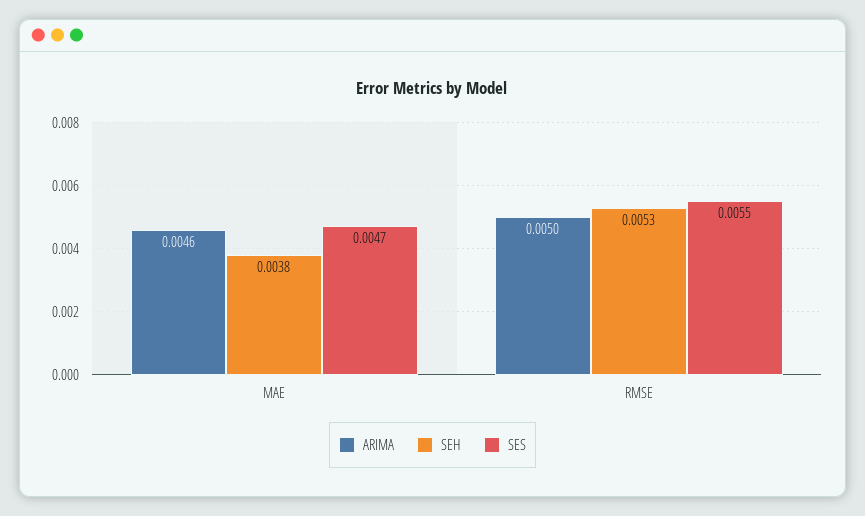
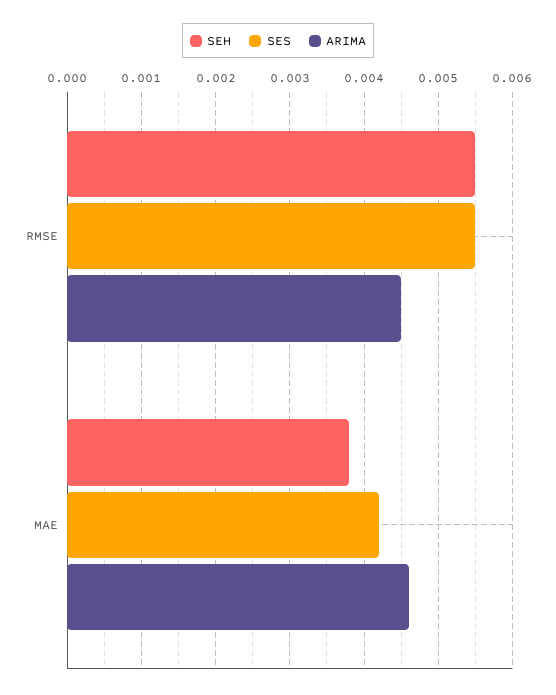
SES, MAE: 0.0047 -> 0.0042
ARIMA, RMSE: 0.005 -> 0.0045
SEH, RMSE: 0.0053 -> 0.0055

